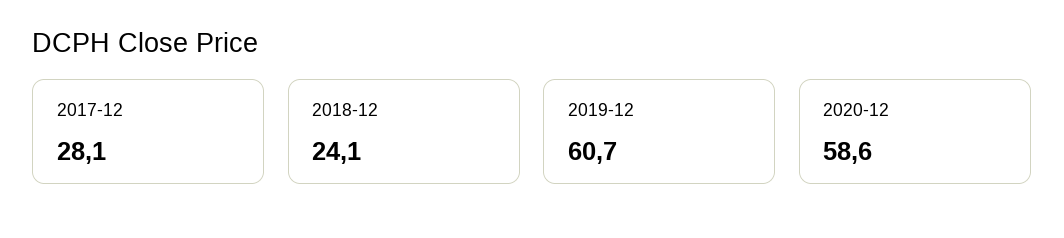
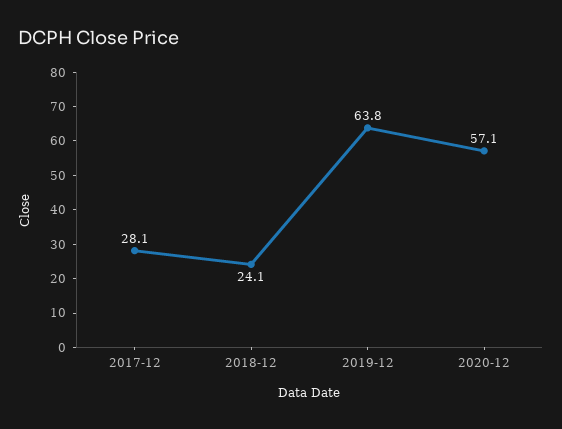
2019-12: 60.7 -> 63.8
2020-12: 58.6 -> 57.1

